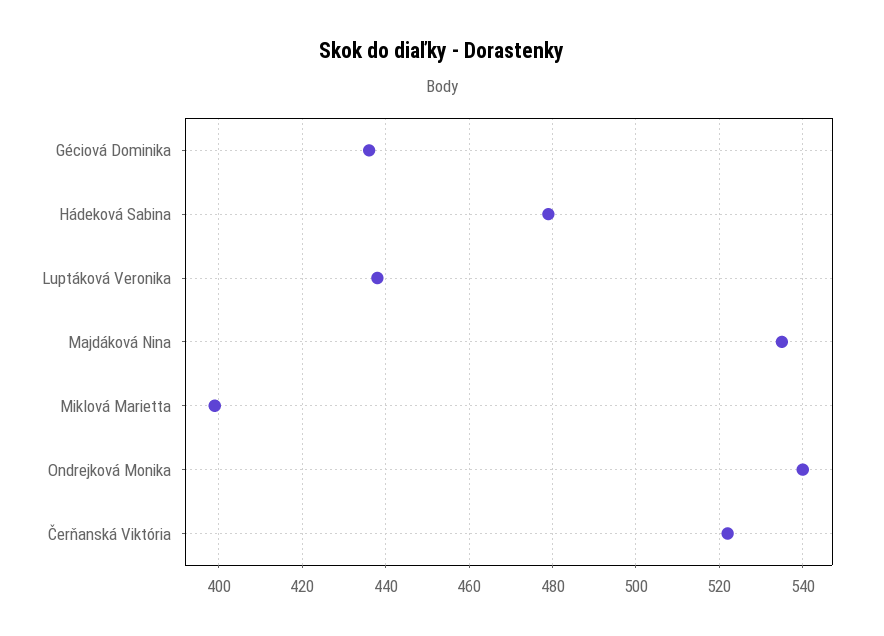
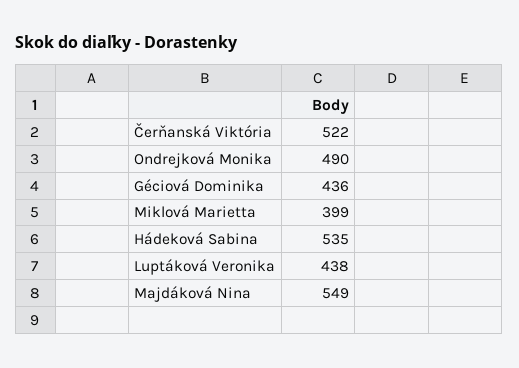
Hádeková Sabina: 480 -> 535
Majdáková Nina: 535 -> 549
Ondrejková Monika: 540 -> 490

